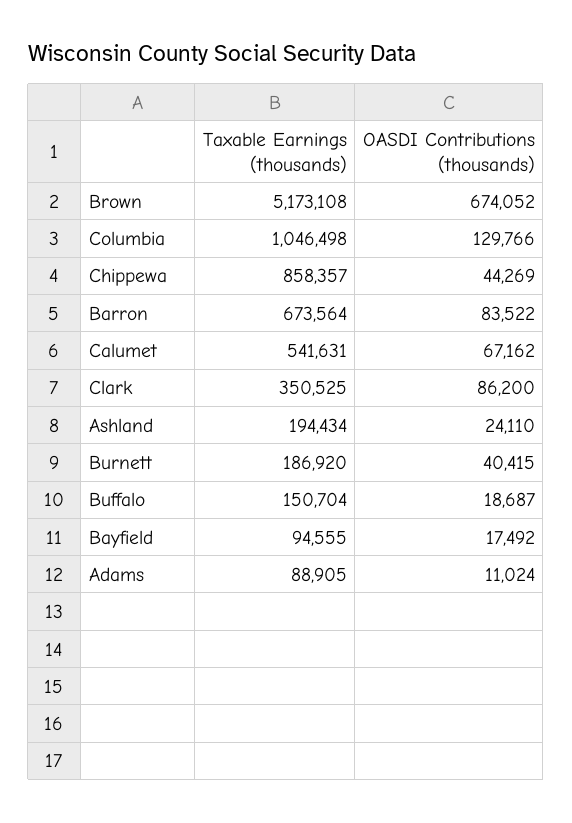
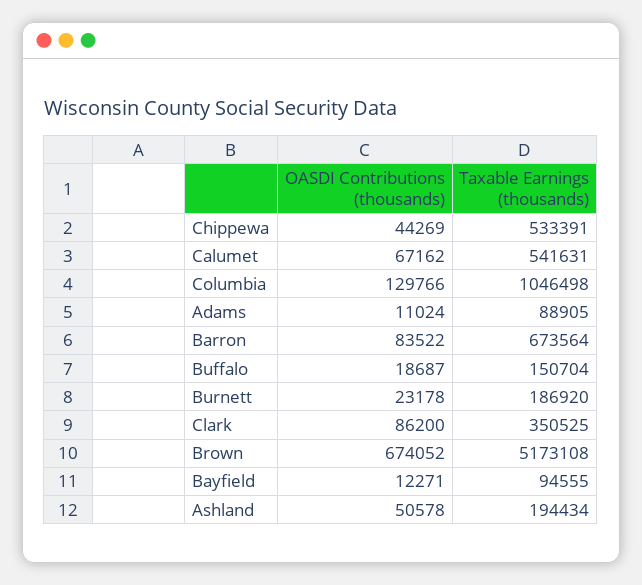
Taxable Earnings (thousands), Chippewa: 858357 -> 533391
OASDI Contributions (thousands), Ashland: 24110 -> 50578
OASDI Contributions (thousands), Burnett: 40415 -> 23178
OASDI Contributions (thousands), Bayfield: 17492 -> 12271

